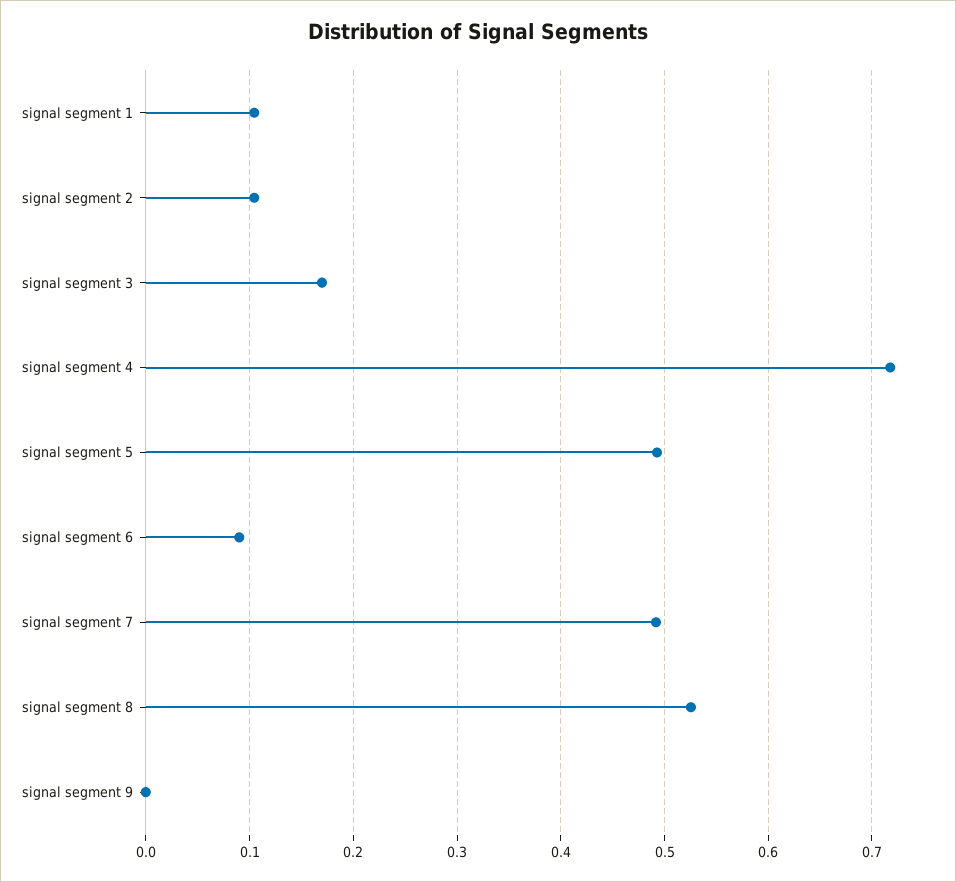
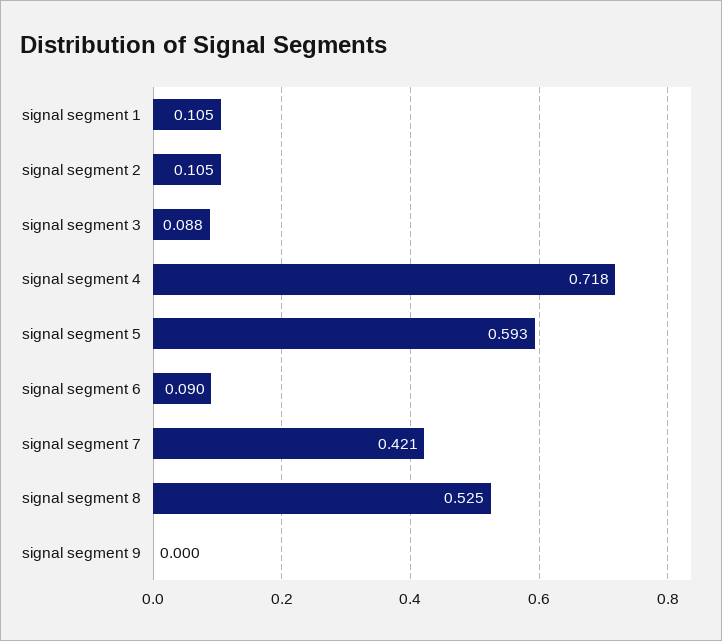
signal segment 3: 0.17 -> 0.088
signal segment 5: 0.49 -> 0.593
signal segment 7: 0.49 -> 0.421

